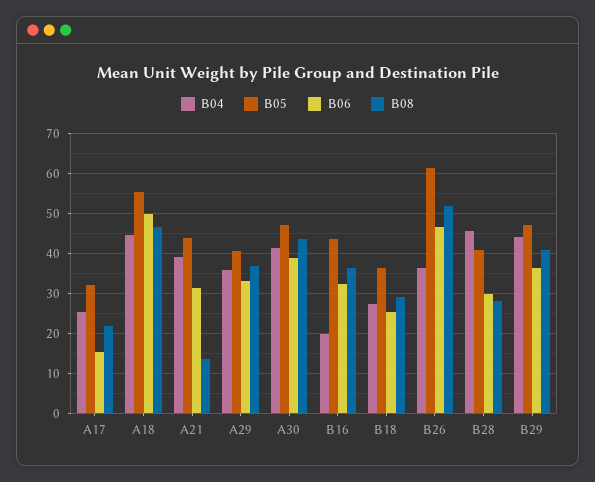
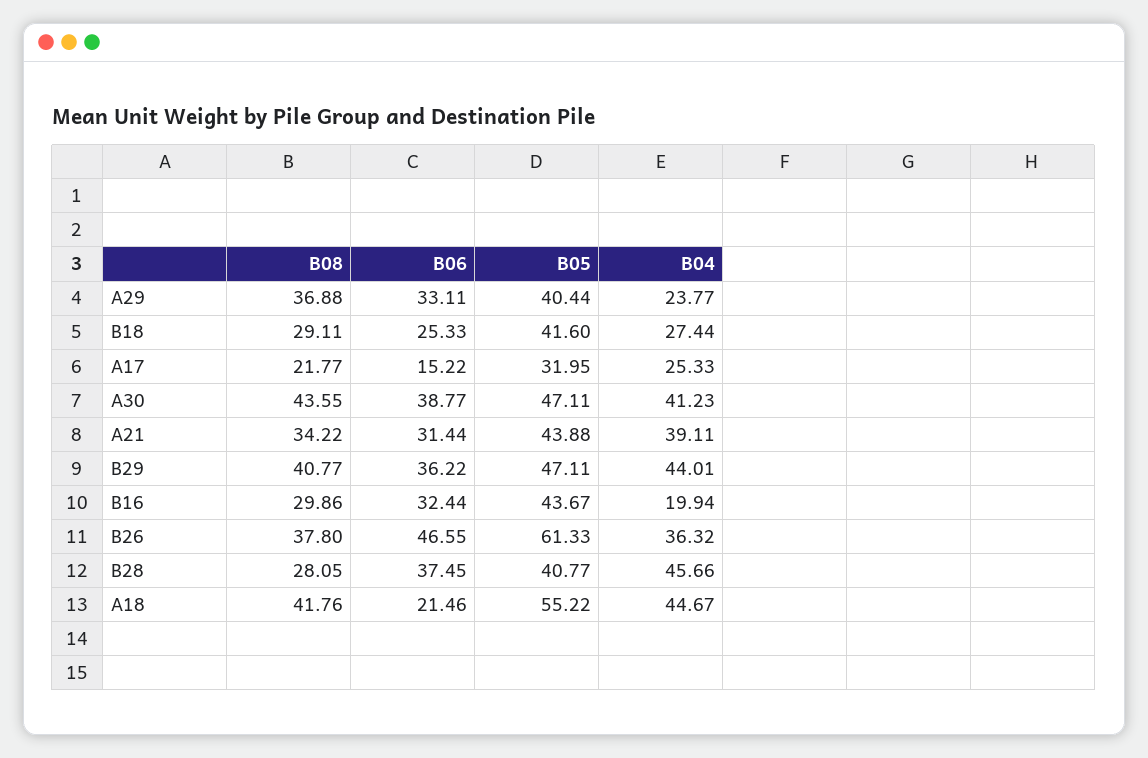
B06, A18: 50 -> 21.46
B08, A18: 46 -> 41.76
B08, A21: 14 -> 34.22
B04, A29: 36 -> 23.77
B08, B16: 36 -> 29.86
B05, B18: 36 -> 41.6
B08, B26: 52 -> 37.8
B06, B28: 30 -> 37.45

